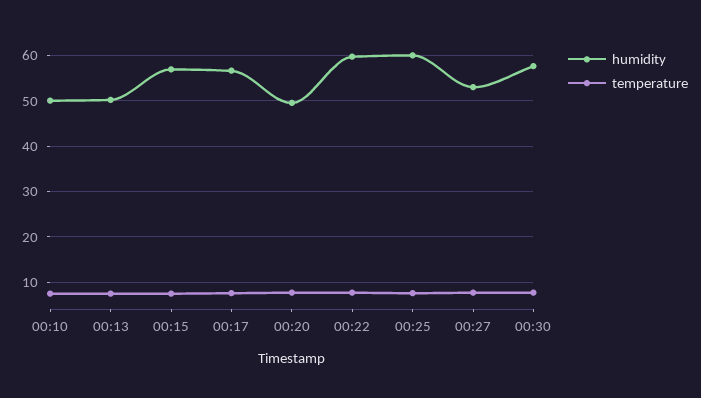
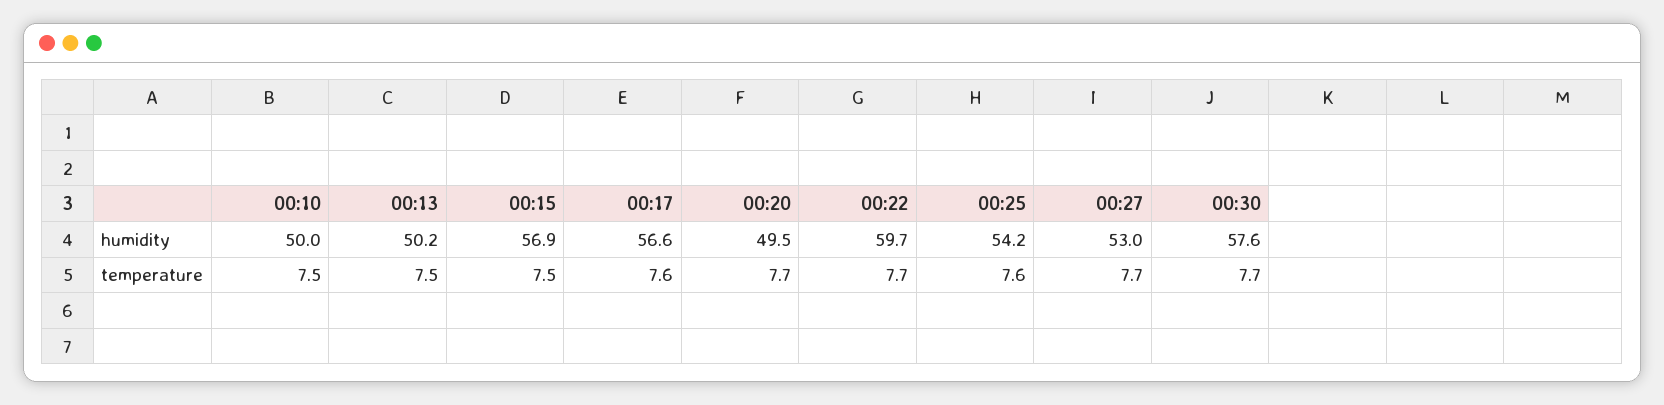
humidity, 00:25: 60 -> 54.2

